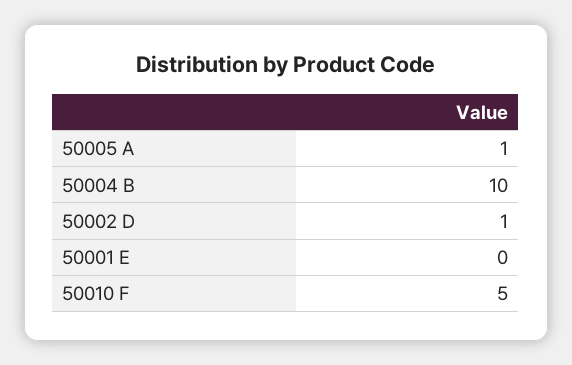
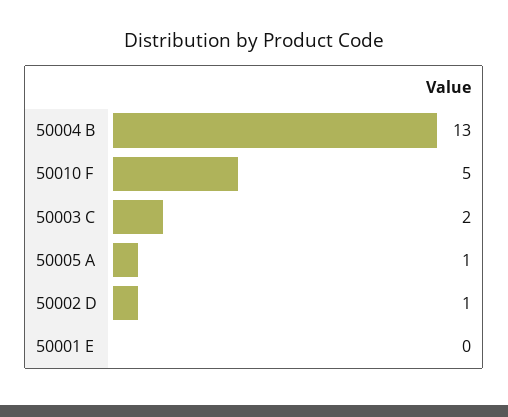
50004 B: 10 -> 13
50003 C: none -> 2

